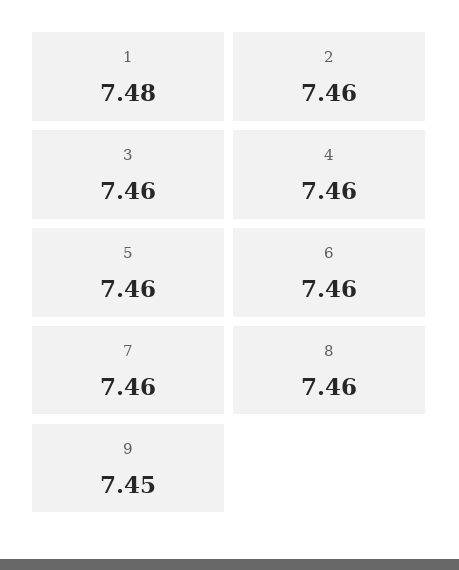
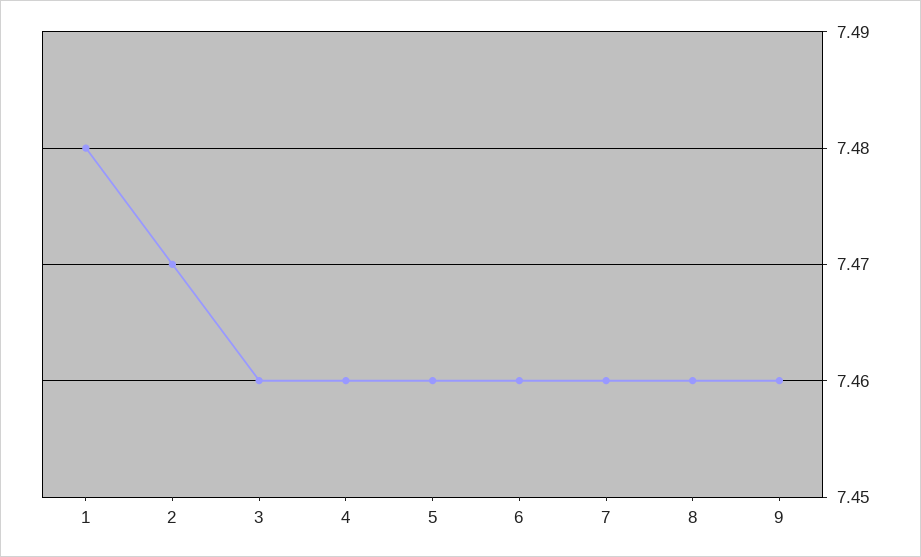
2: 7.46 -> 7.47
9: 7.45 -> 7.46

